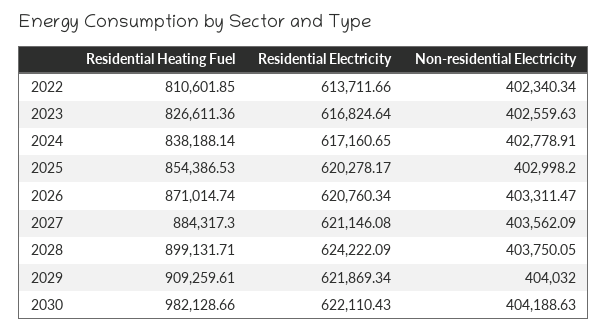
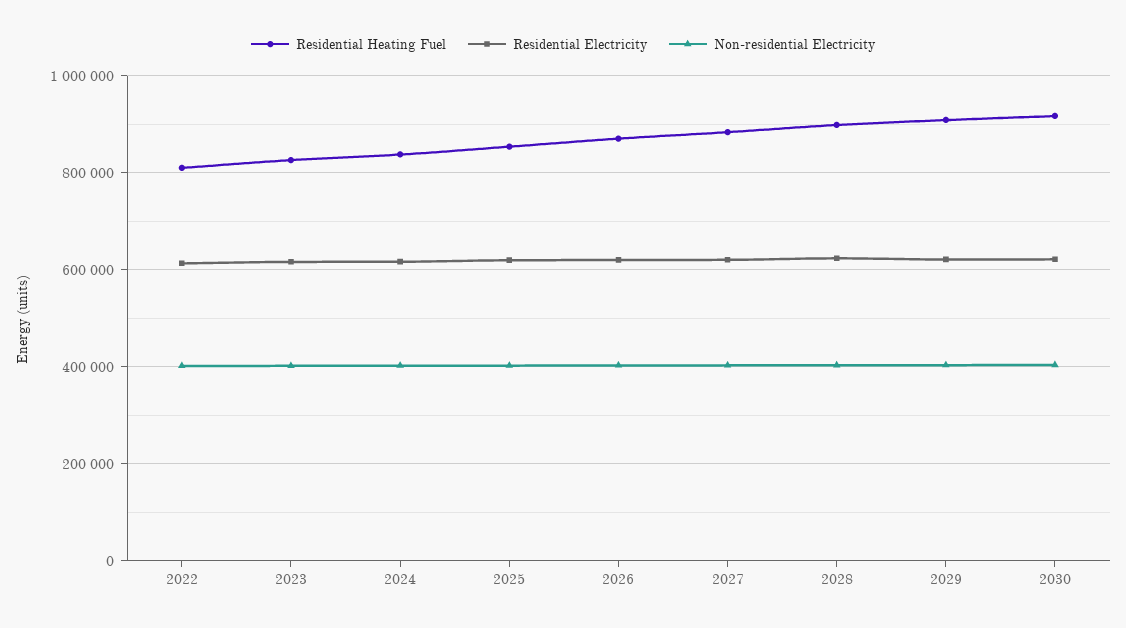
Residential Heating Fuel, 2030: 982128.66 -> 920000

